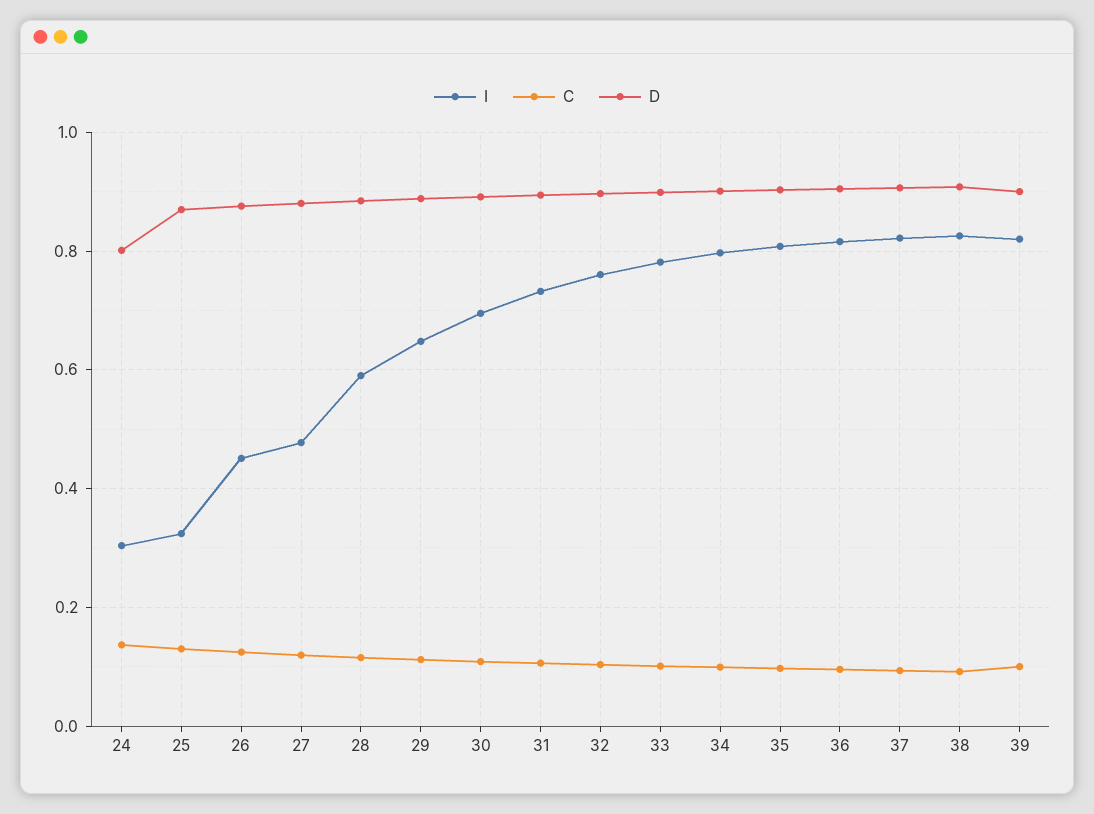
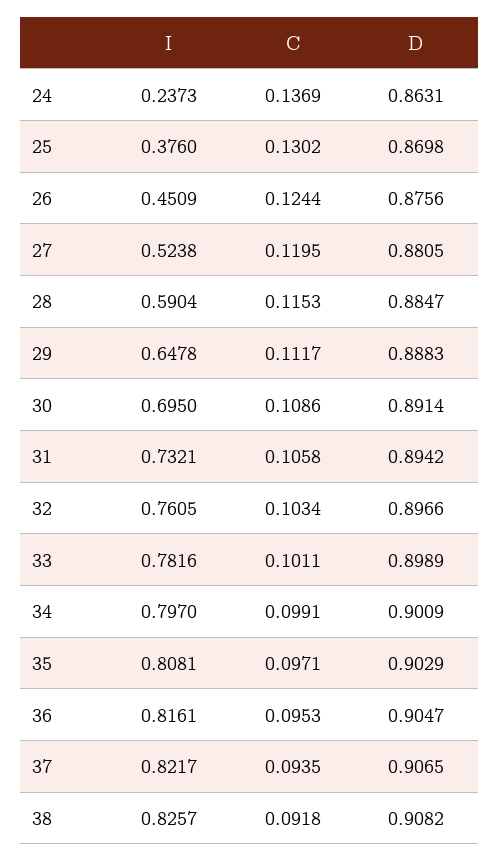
I, 24: 0.3 -> 0.2373
D, 24: 0.8 -> 0.8631
I, 25: 0.32 -> 0.376
I, 27: 0.48 -> 0.5238
I, 39: 0.82 -> none
C, 39: 0.1 -> none
D, 39: 0.9 -> none

